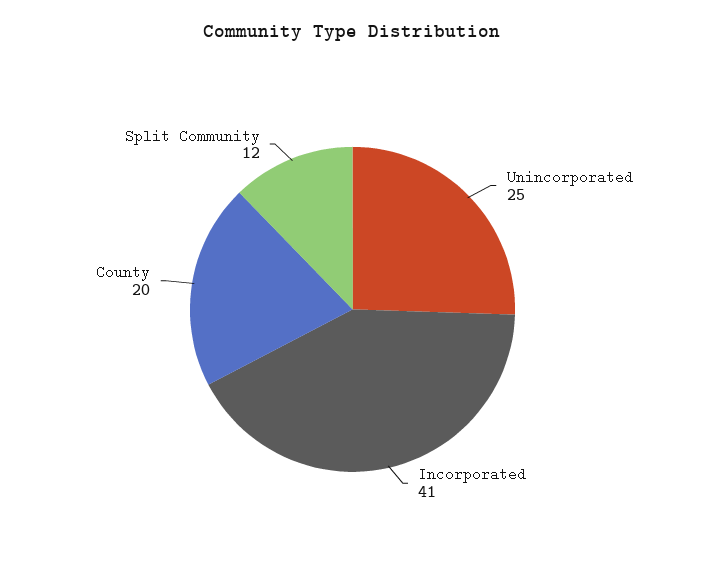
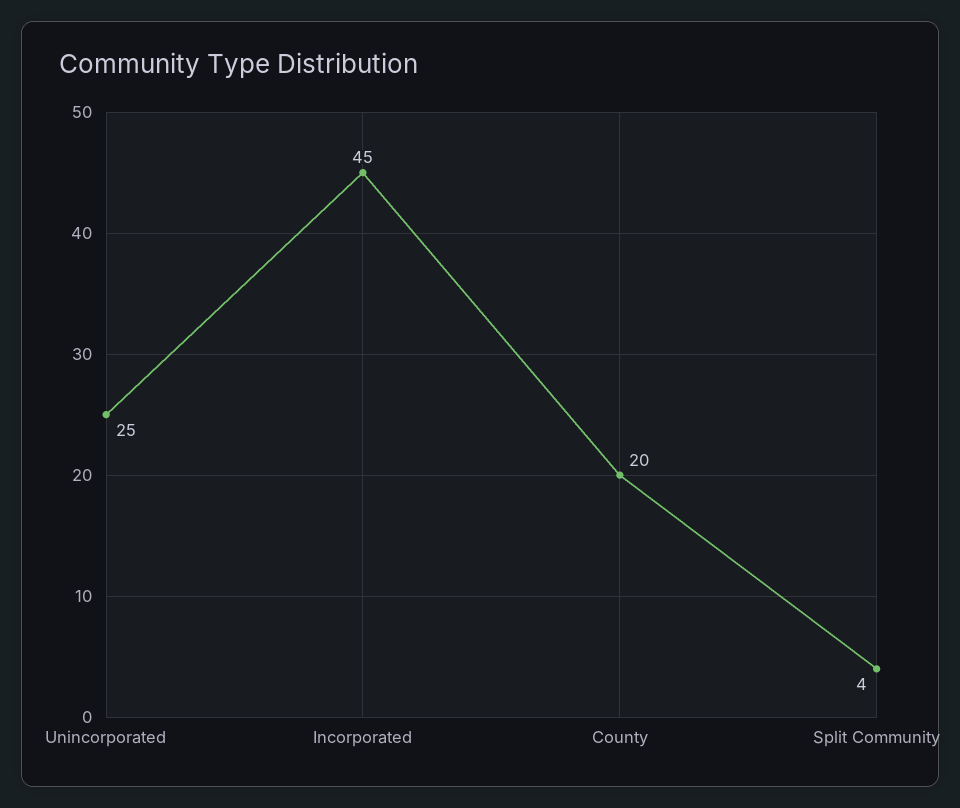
Incorporated: 41 -> 45
Split Community: 12 -> 4

